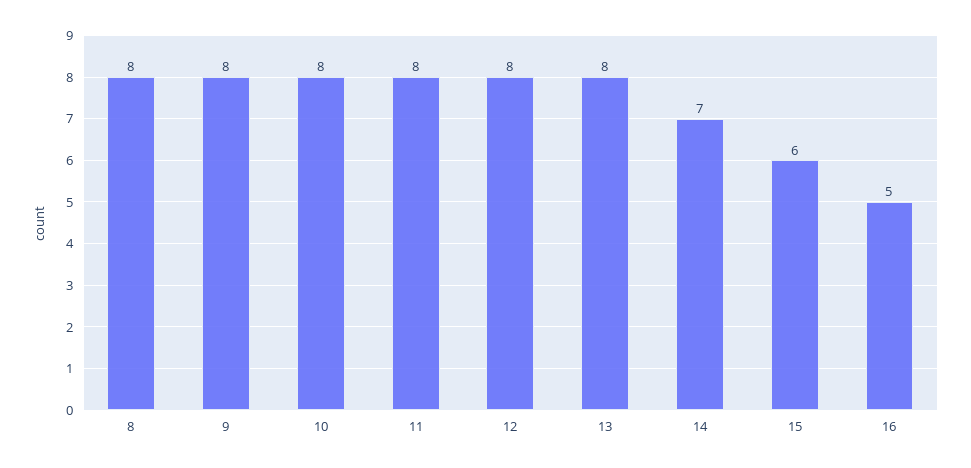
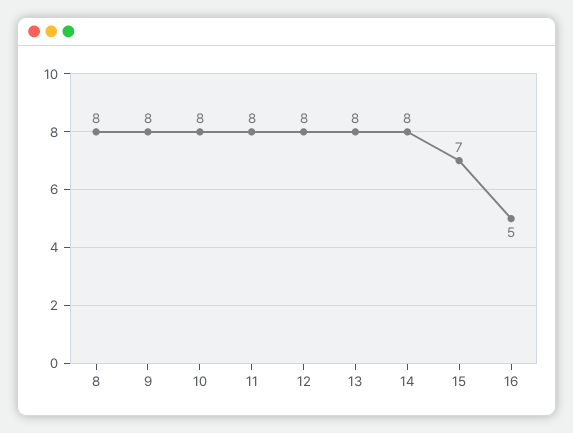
14: 7 -> 8
15: 6 -> 7

